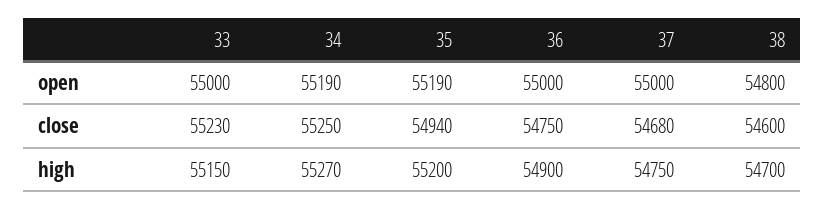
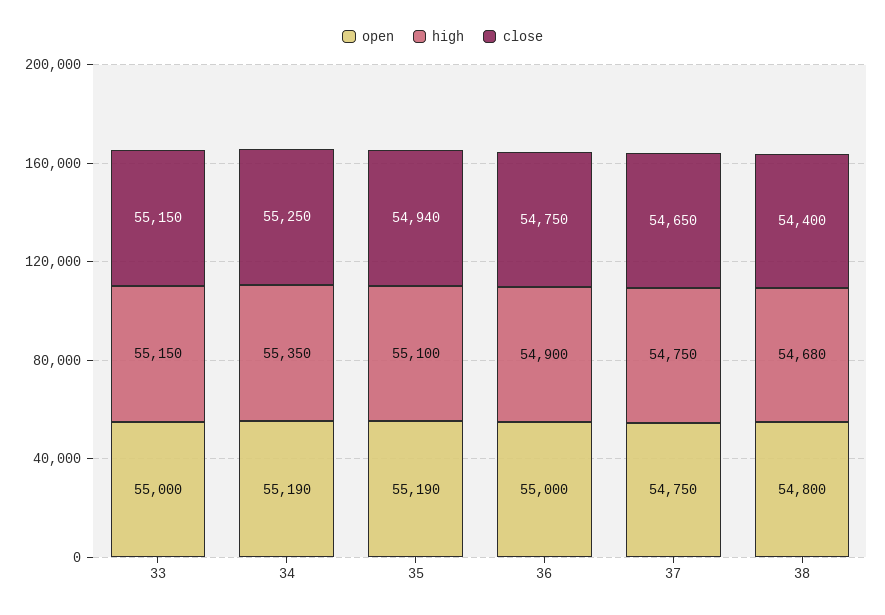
open, 37: 55000 -> 54750
close, 33: 55230 -> 55150
close, 37: 54680 -> 54650
close, 38: 54600 -> 54400
high, 34: 55270 -> 55350
high, 35: 55200 -> 55100
high, 38: 54700 -> 54680

